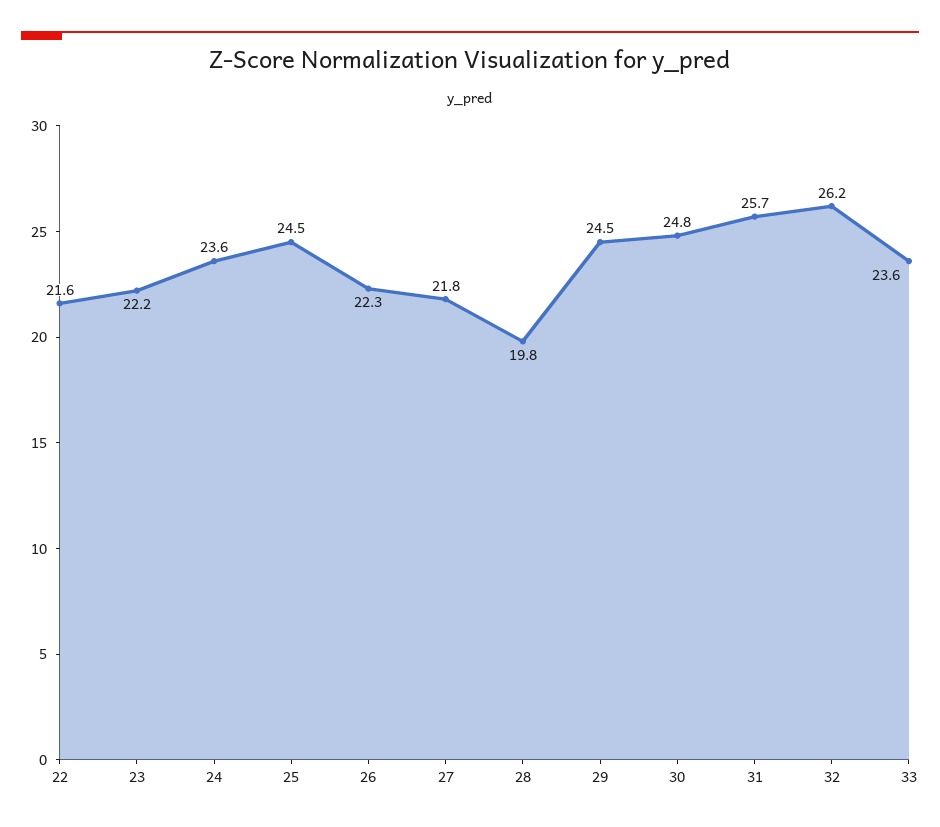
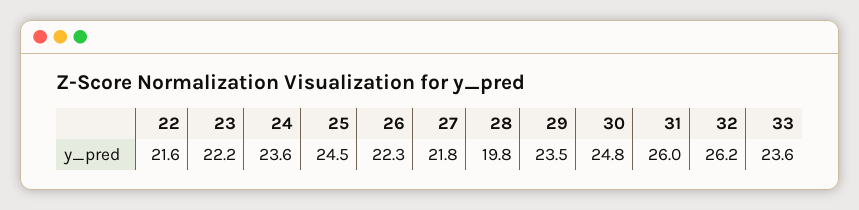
29: 24.5 -> 23.5
31: 25.7 -> 26

